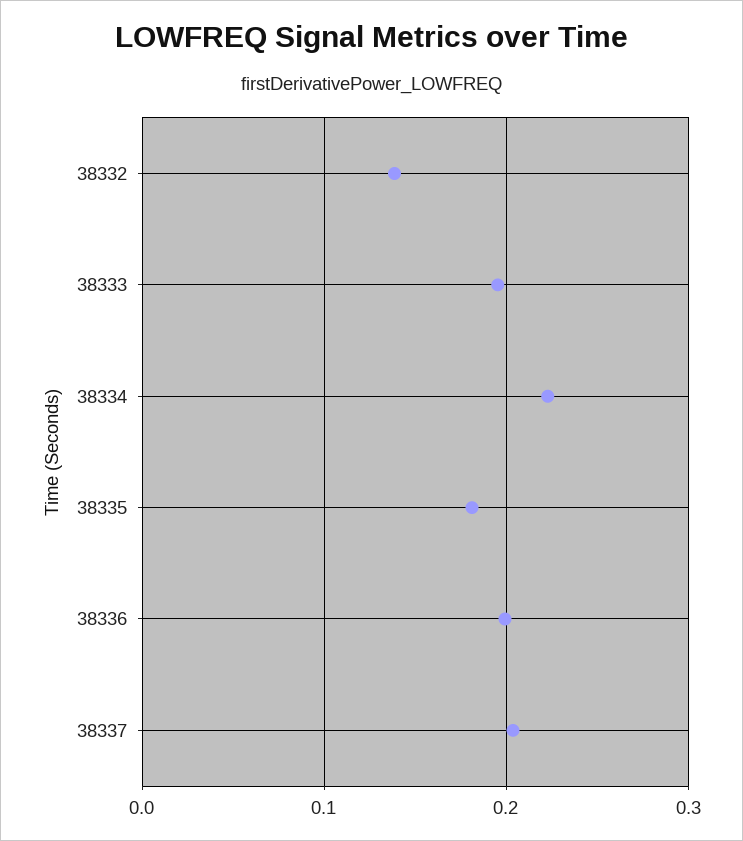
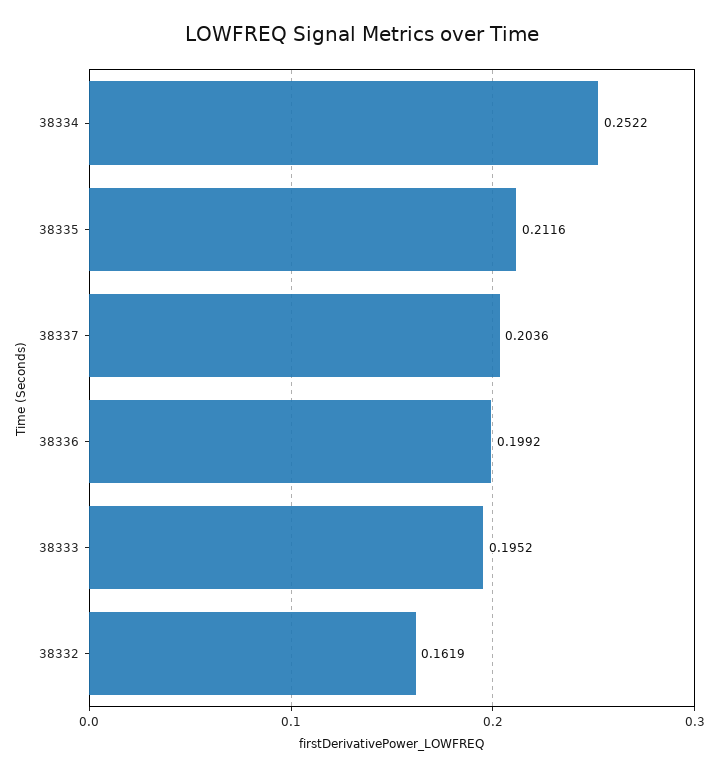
38332: 0.14 -> 0.1619
38334: 0.22 -> 0.2522
38335: 0.18 -> 0.2116

